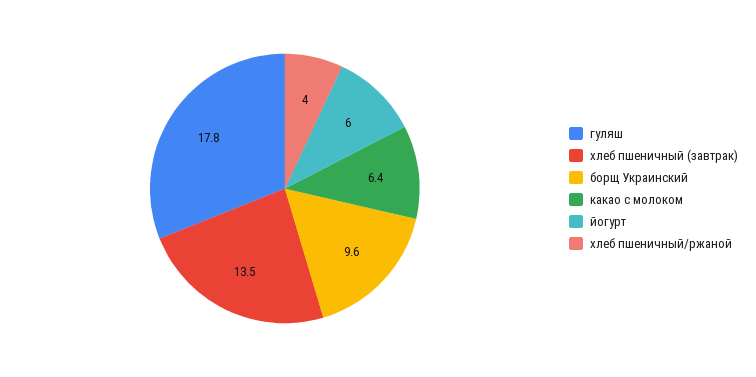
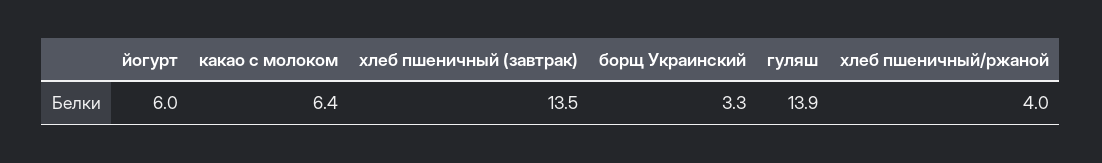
гуляш: 17.8 -> 13.9
борщ Украинский: 9.6 -> 3.3

